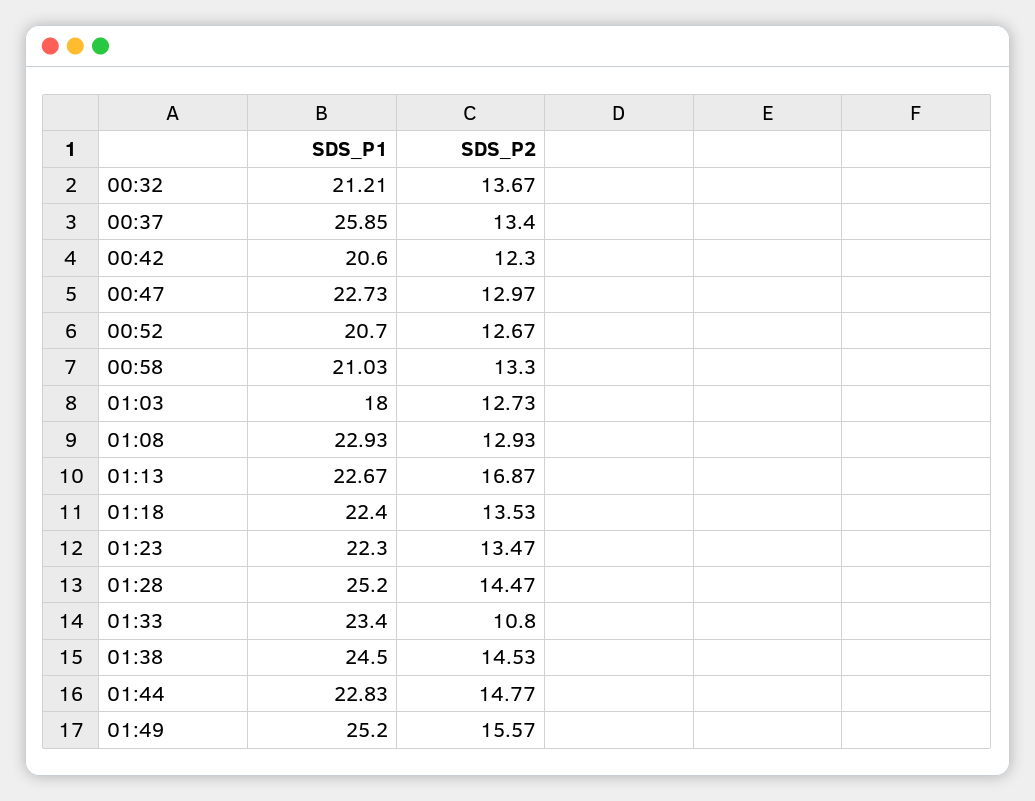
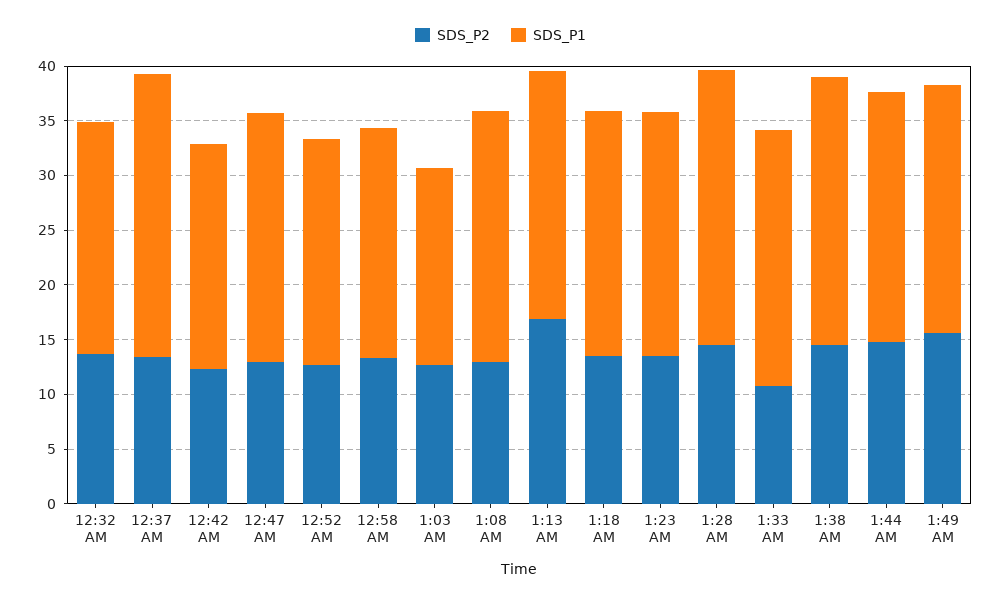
SDS_P1, 01:49: 25.2 -> 23

